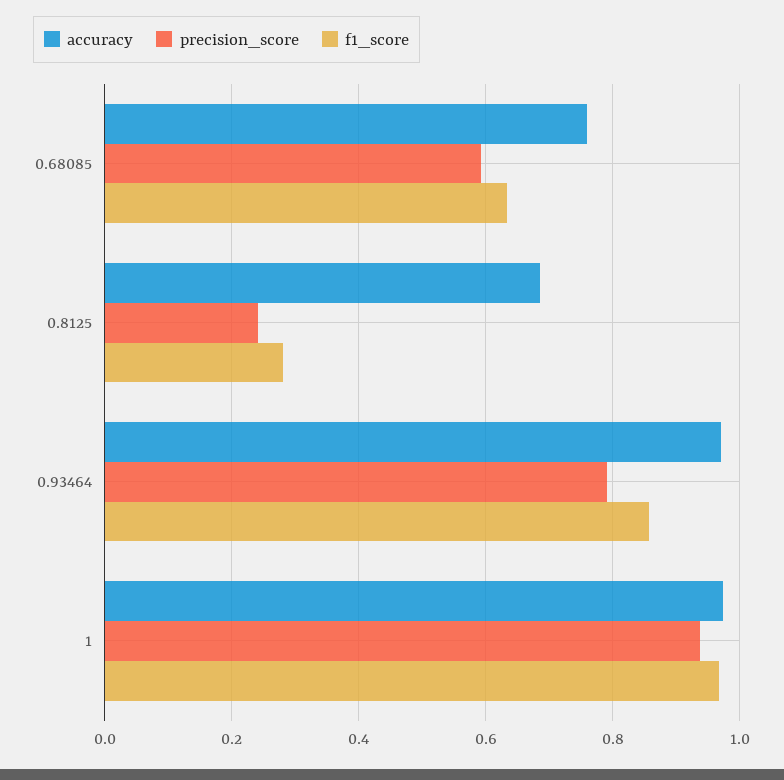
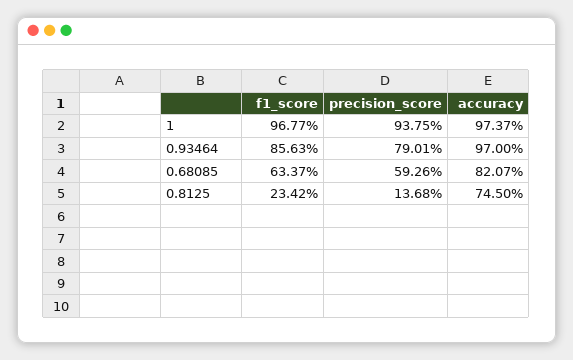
accuracy, 0.68085: 0.76 -> 0.8207
accuracy, 0.8125: 0.68 -> 0.745
precision_score, 0.8125: 0.24 -> 0.1368
f1_score, 0.8125: 0.28 -> 0.2342

